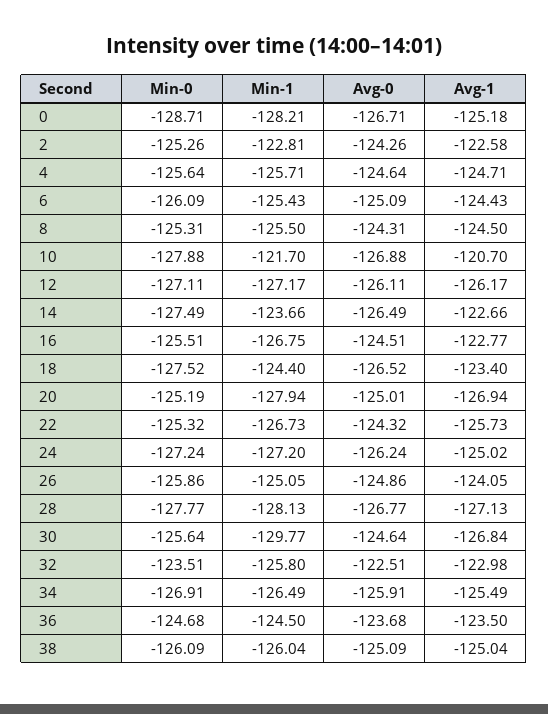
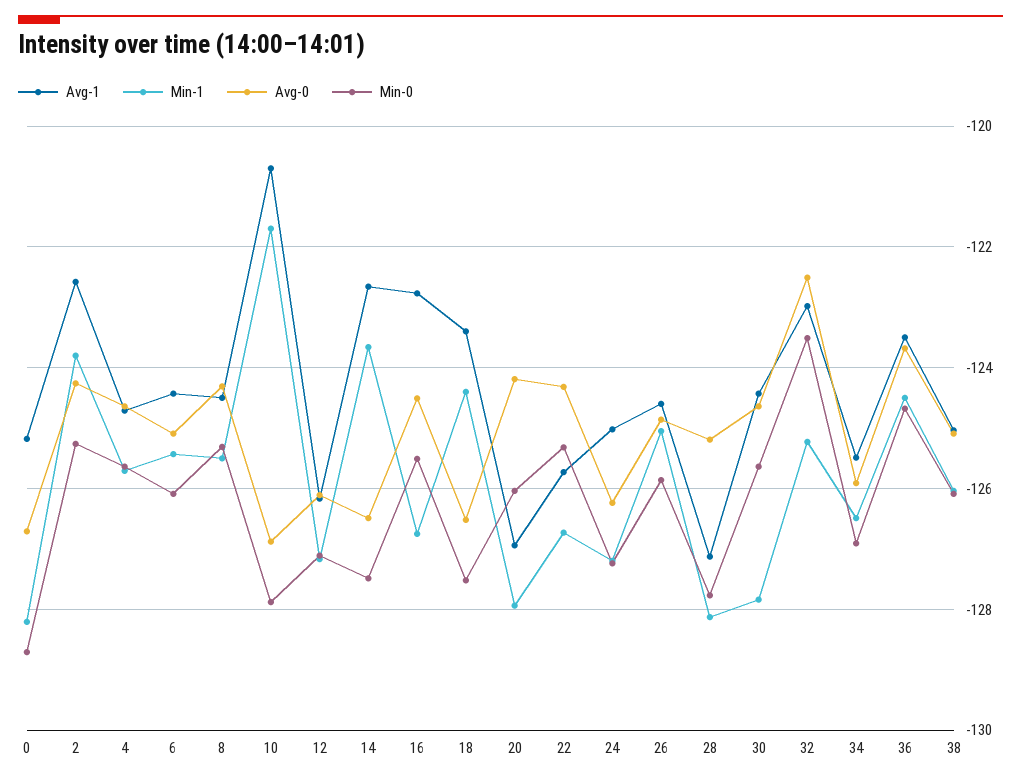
Min-1, 2: -122.81 -> -123.8
Min-0, 20: -125.19 -> -126
Avg-0, 20: -125.01 -> -124.2
Avg-1, 26: -124.05 -> -124.6
Avg-0, 28: -126.77 -> -125.2
Min-1, 30: -129.77 -> -127.8
Avg-1, 30: -126.84 -> -124.4
Min-1, 32: -125.8 -> -125.2

